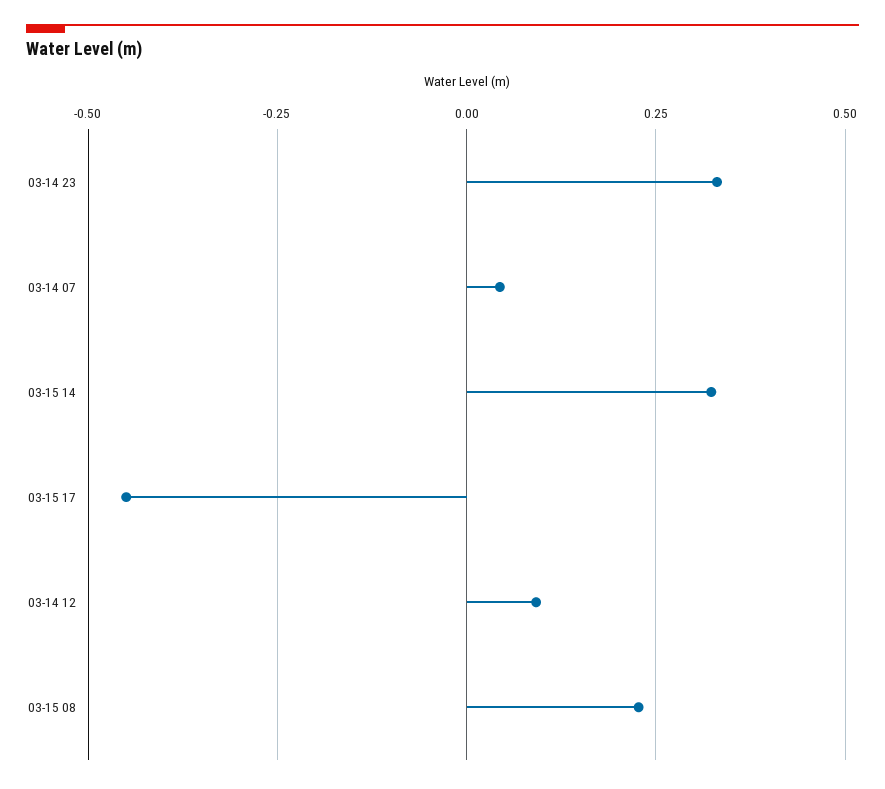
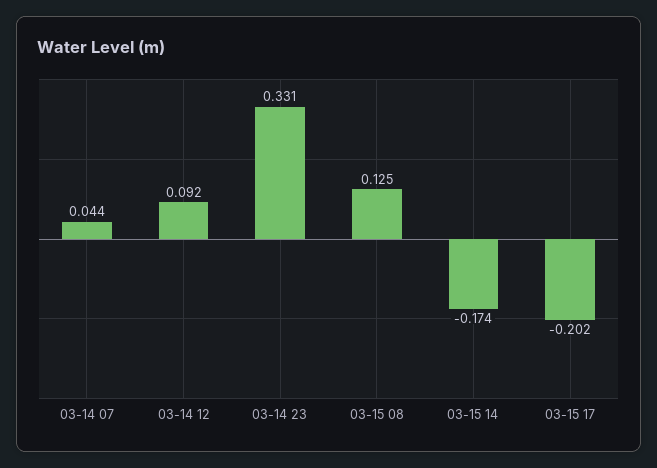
03-15 14: 0.325 -> -0.174
03-15 17: -0.45 -> -0.202
03-15 08: 0.225 -> 0.125

